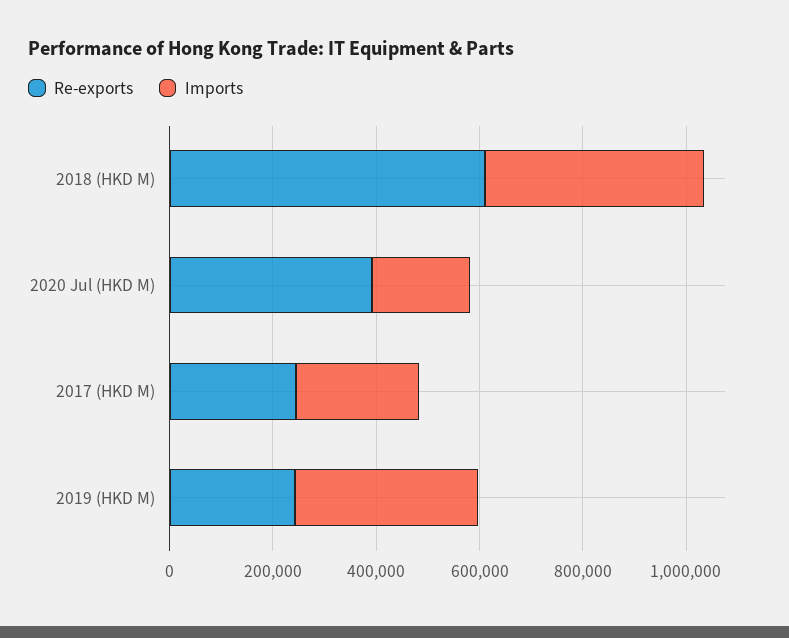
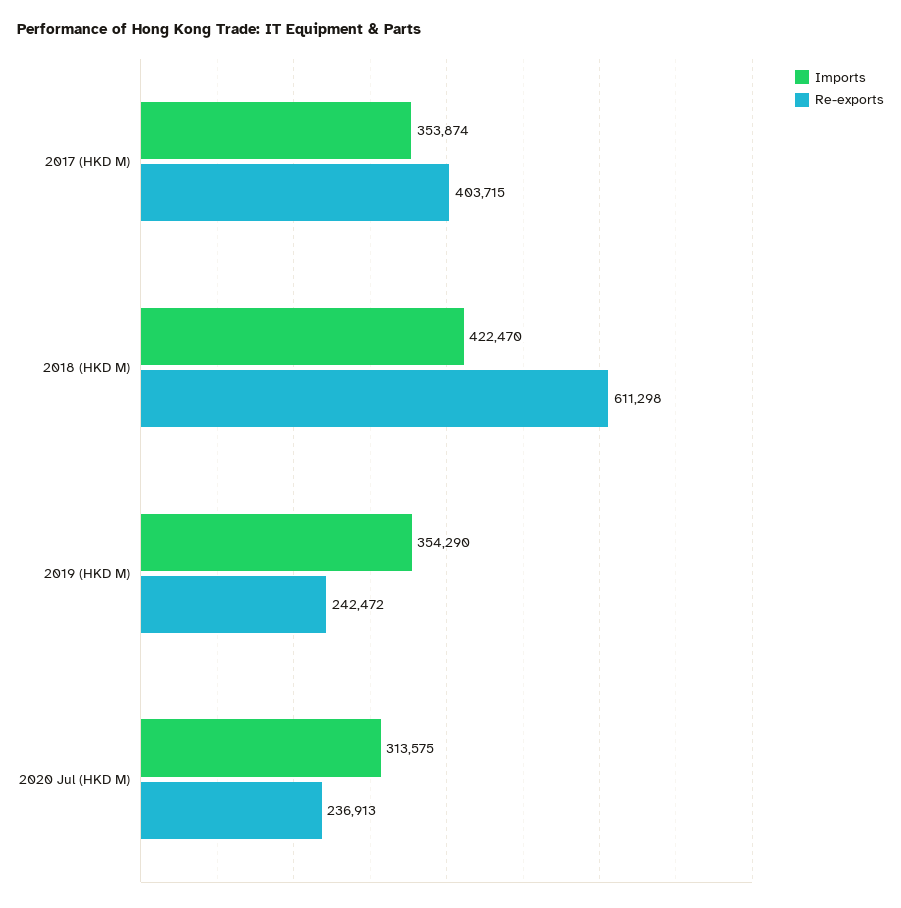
Re-exports, 2020 Jul (HKD M): 400000 -> 236913
Imports, 2020 Jul (HKD M): 200000 -> 313575
Re-exports, 2017 (HKD M): 250000 -> 403715
Imports, 2017 (HKD M): 250000 -> 353874

